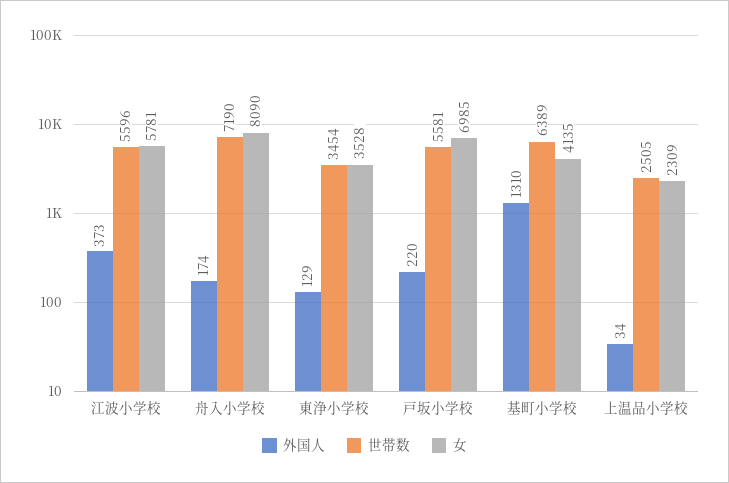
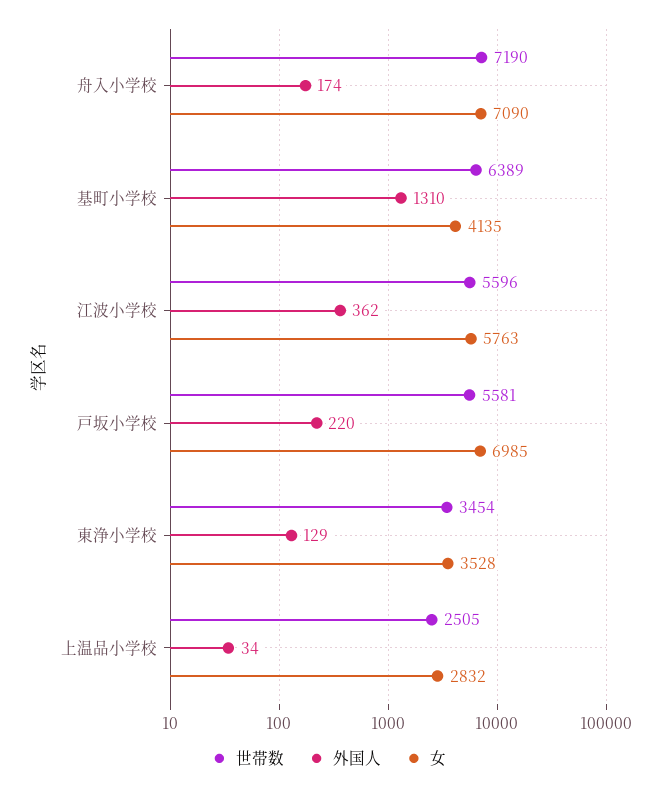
外国人, 江波小学校: 373 -> 362
女, 江波小学校: 5781 -> 5763
女, 舟入小学校: 8090 -> 7090
女, 上温品小学校: 2309 -> 2832

